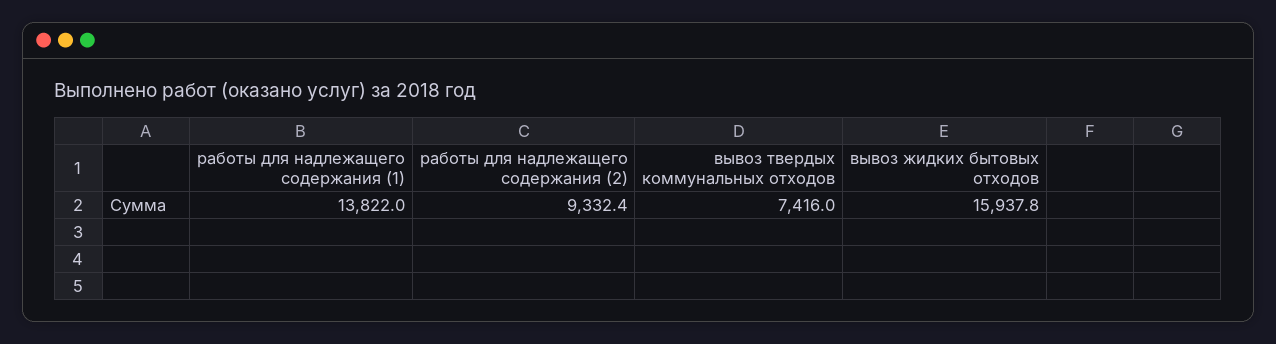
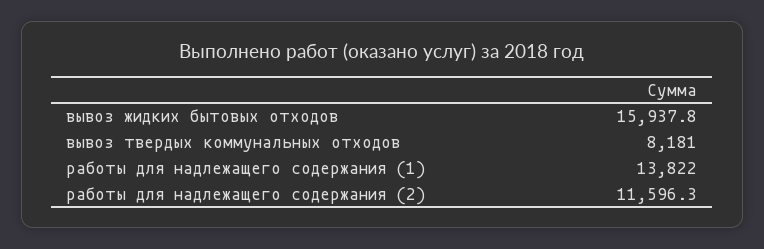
работы для надлежащего содержания (2): 9332.4 -> 11596.3
вывоз твердых коммунальных отходов: 7416 -> 8181

